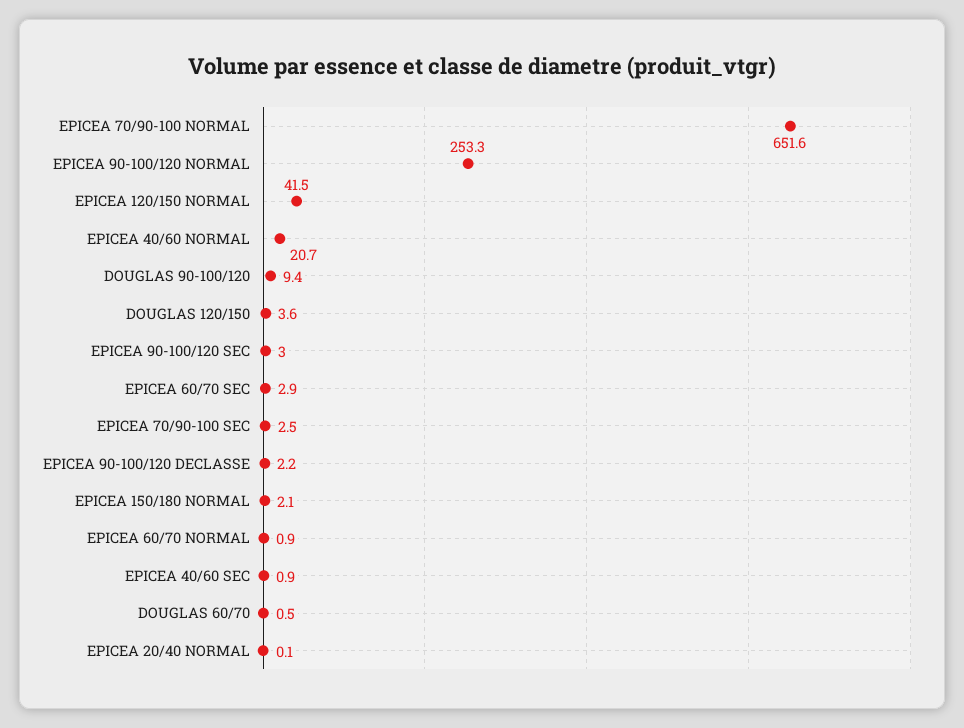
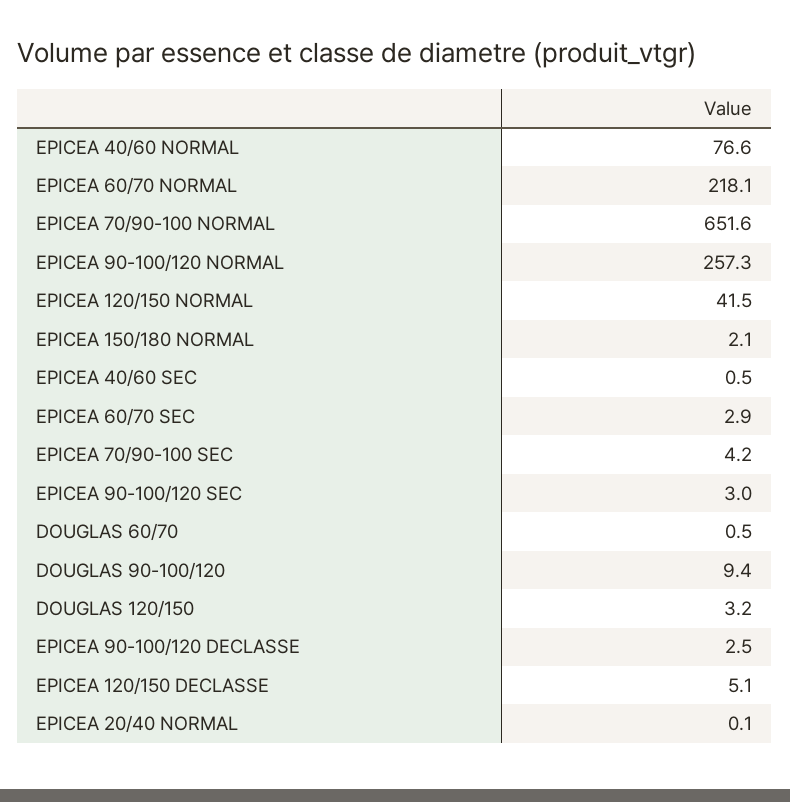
EPICEA 90-100/120 NORMAL: 253.3 -> 257.3
EPICEA 40/60 NORMAL: 20.7 -> 76.6
DOUGLAS 120/150: 3.6 -> 3.2
EPICEA 70/90-100 SEC: 2.5 -> 4.2
EPICEA 90-100/120 DECLASSE: 2.2 -> 2.5
EPICEA 60/70 NORMAL: 0.9 -> 218.1
EPICEA 40/60 SEC: 0.9 -> 0.5
EPICEA 120/150 DECLASSE: none -> 5.1

